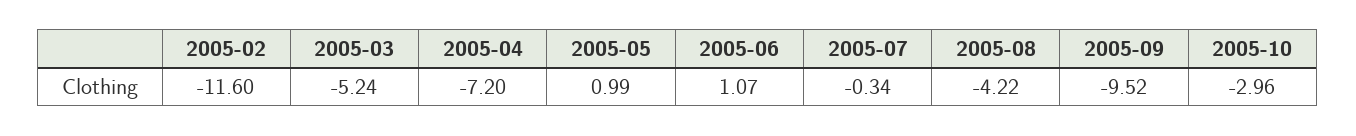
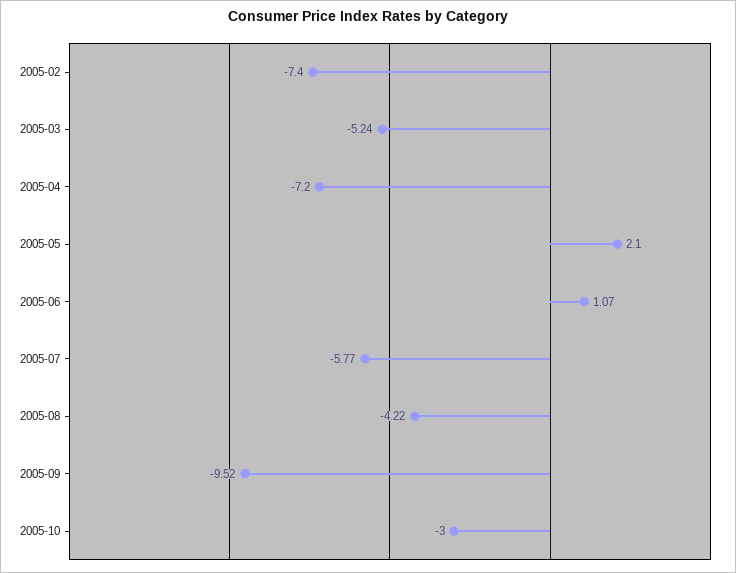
2005-02: -11.6 -> -7.4
2005-05: 0.99 -> 2.1
2005-07: -0.34 -> -5.77
2005-10: -2.96 -> -3

